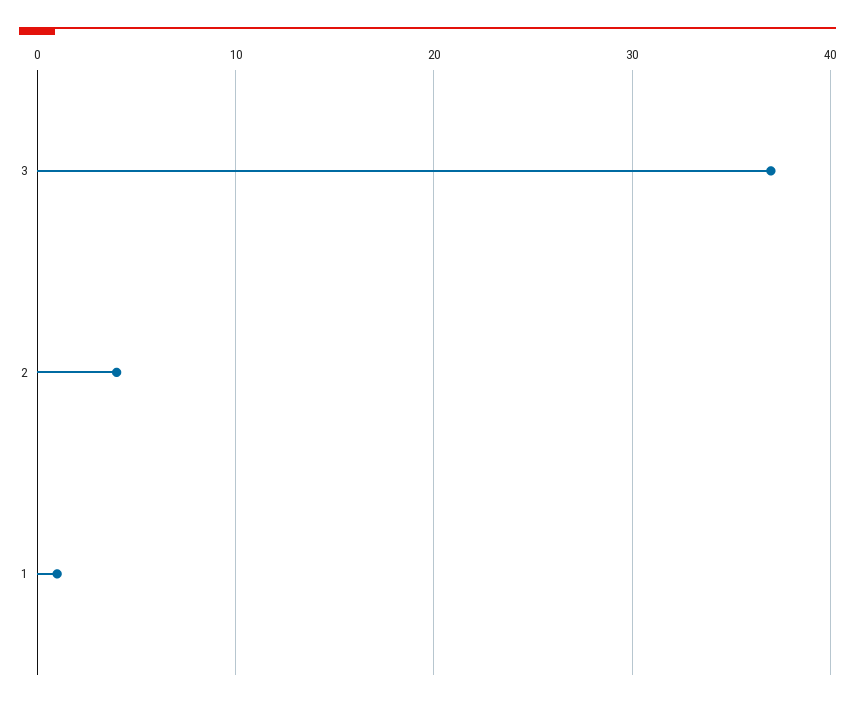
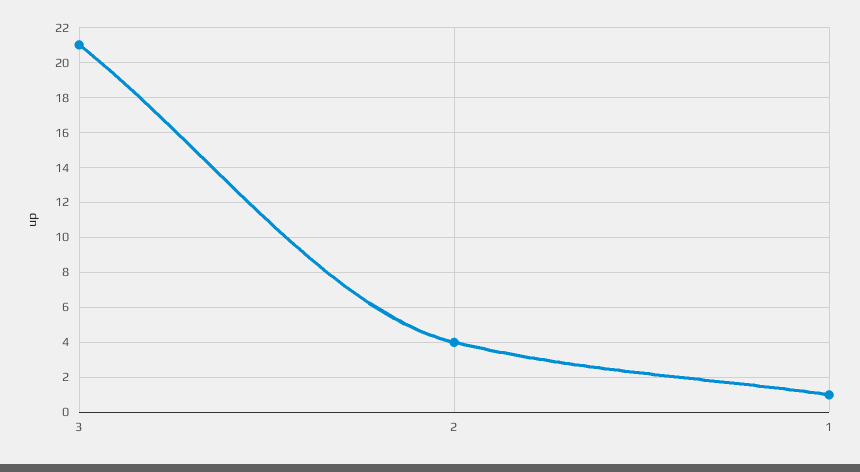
3: 37 -> 21

